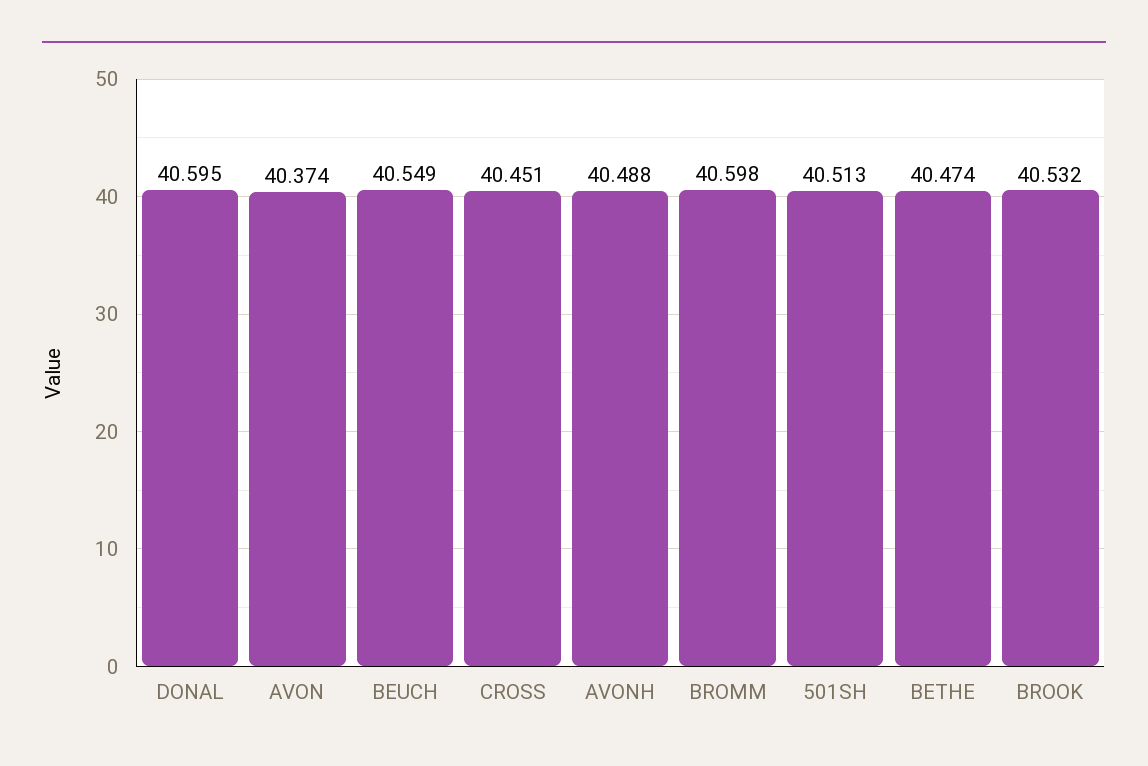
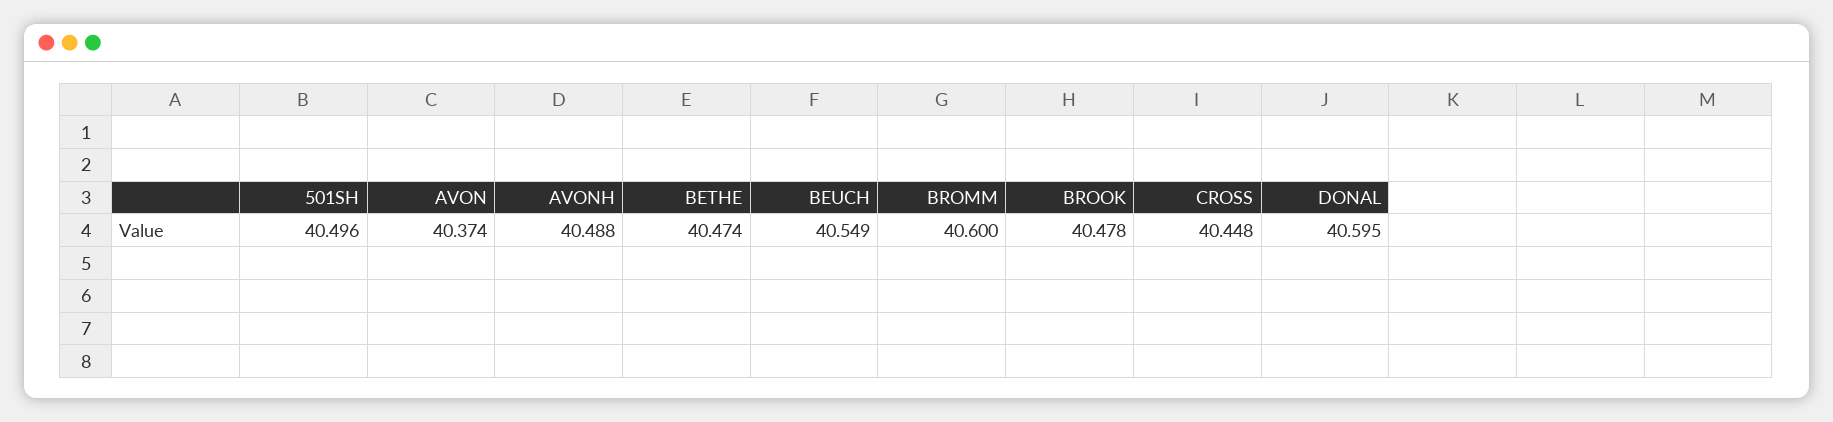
CROSS: 40.451 -> 40.448
BROMM: 40.598 -> 40.6
501SH: 40.513 -> 40.496
BROOK: 40.532 -> 40.478

